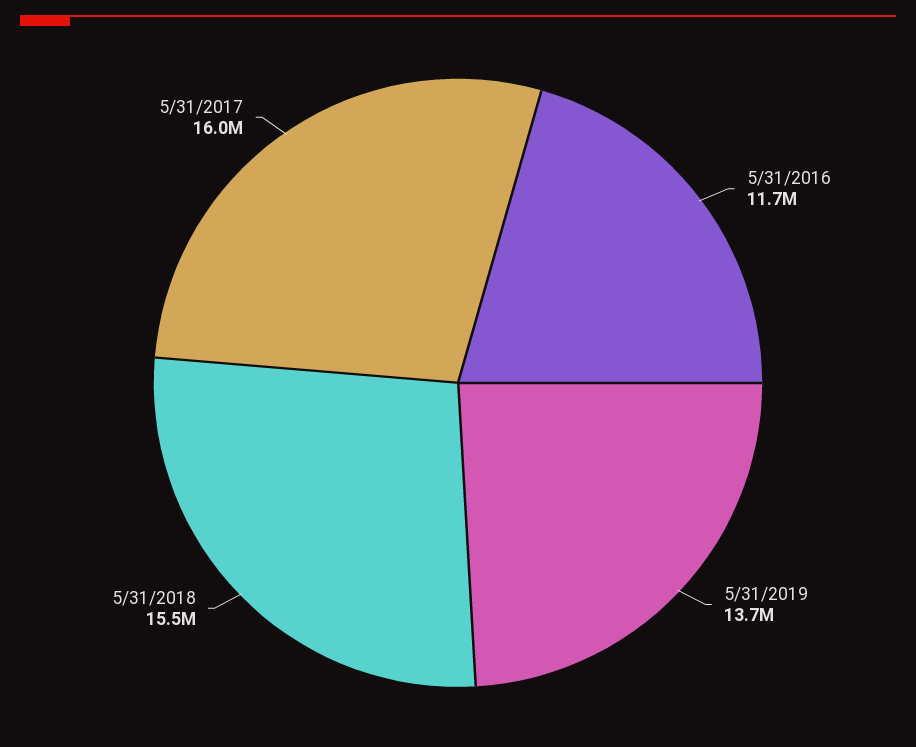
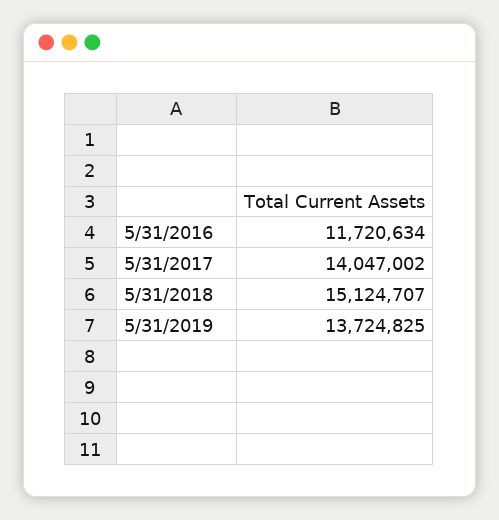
5/31/2018: 15500000 -> 15124707
5/31/2017: 16000000 -> 14047002

